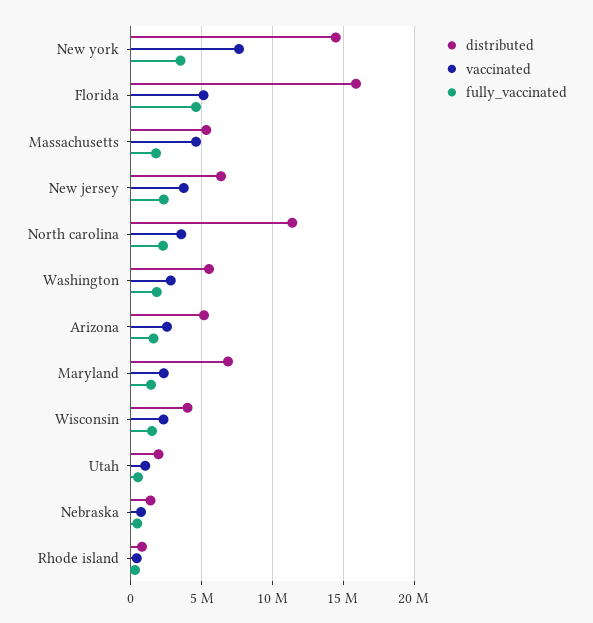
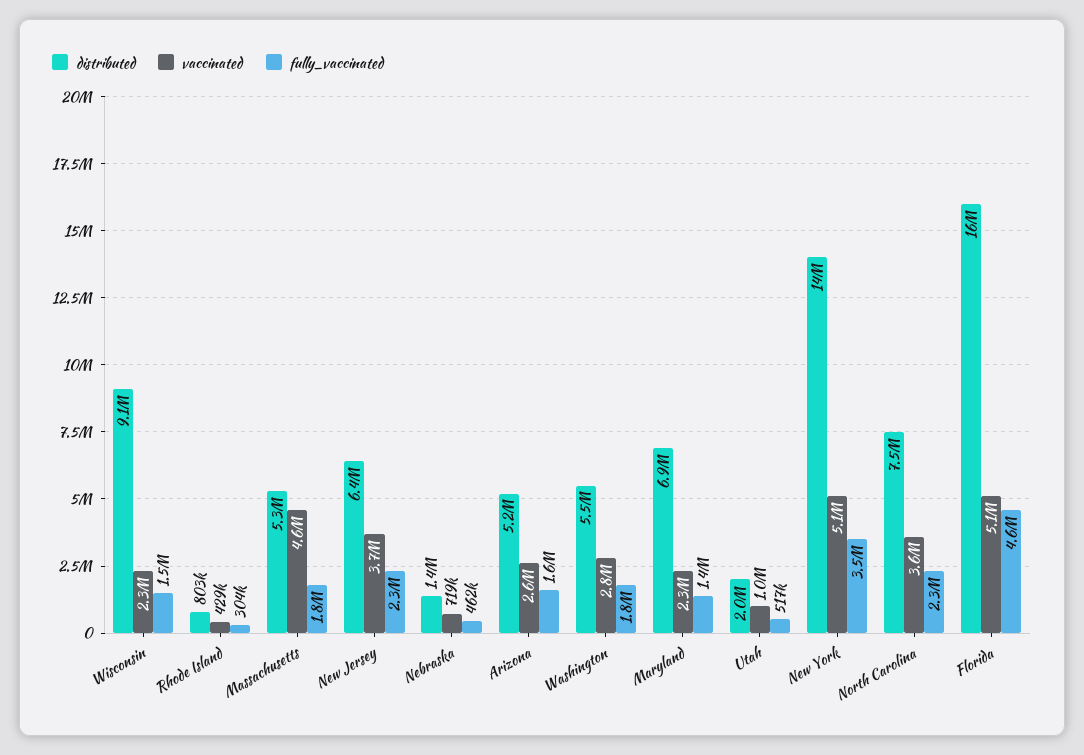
vaccinated, New york: 7500000 -> 5100000
distributed, North carolina: 11500000 -> 7500000
distributed, Wisconsin: 4000000 -> 9100000

